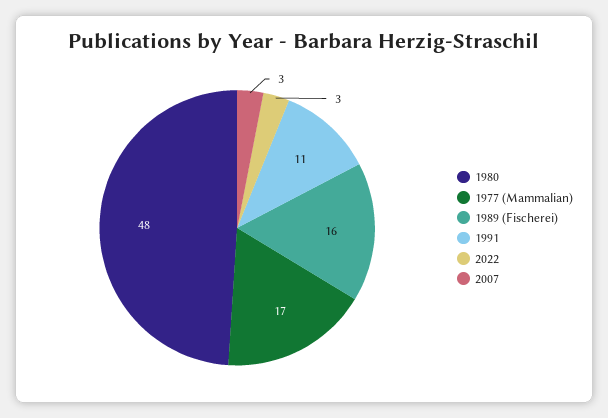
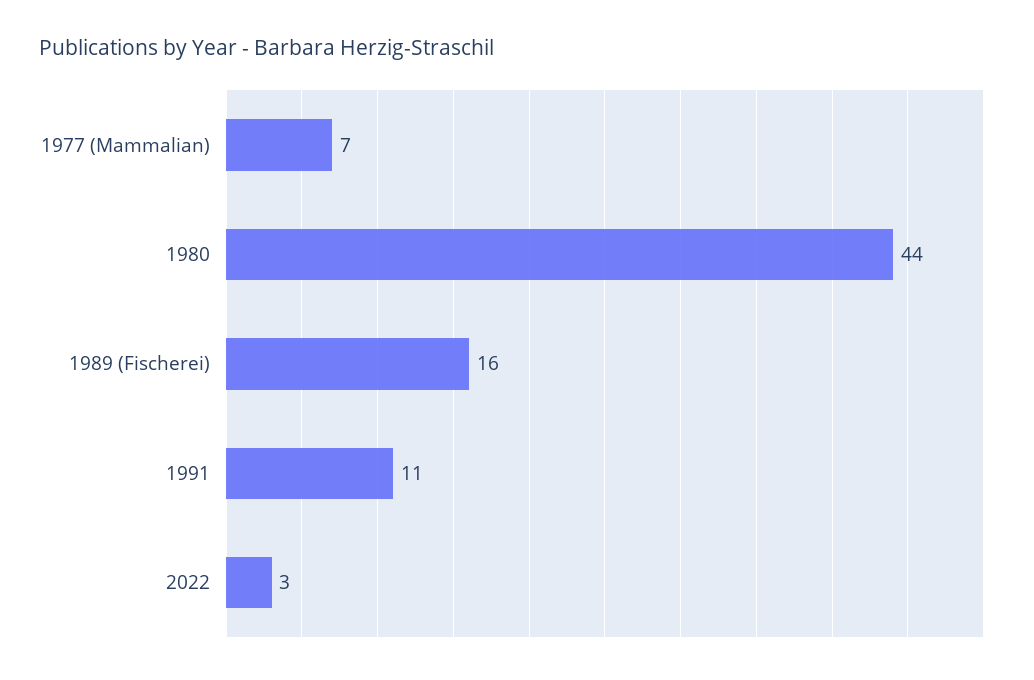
1980: 48 -> 44
1977 (Mammalian): 17 -> 7
2007: 3 -> none

